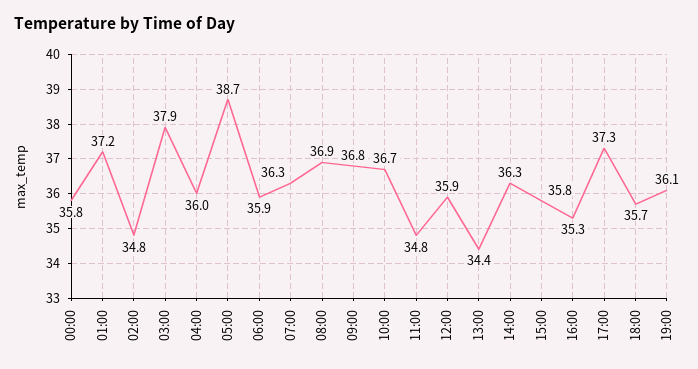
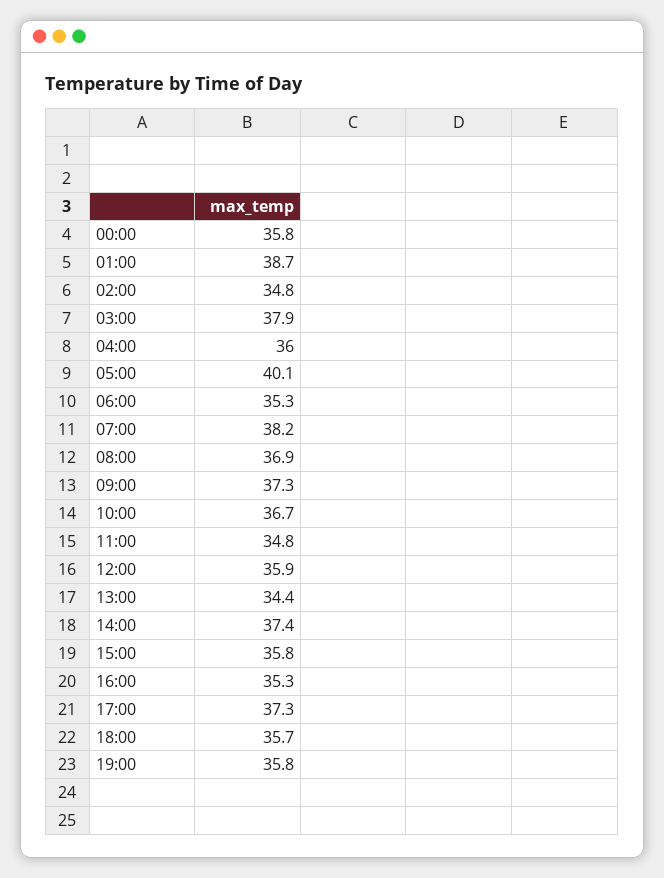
01:00: 37.2 -> 38.7
05:00: 38.7 -> 40.1
06:00: 35.9 -> 35.3
07:00: 36.3 -> 38.2
09:00: 36.8 -> 37.3
14:00: 36.3 -> 37.4
19:00: 36.1 -> 35.8

